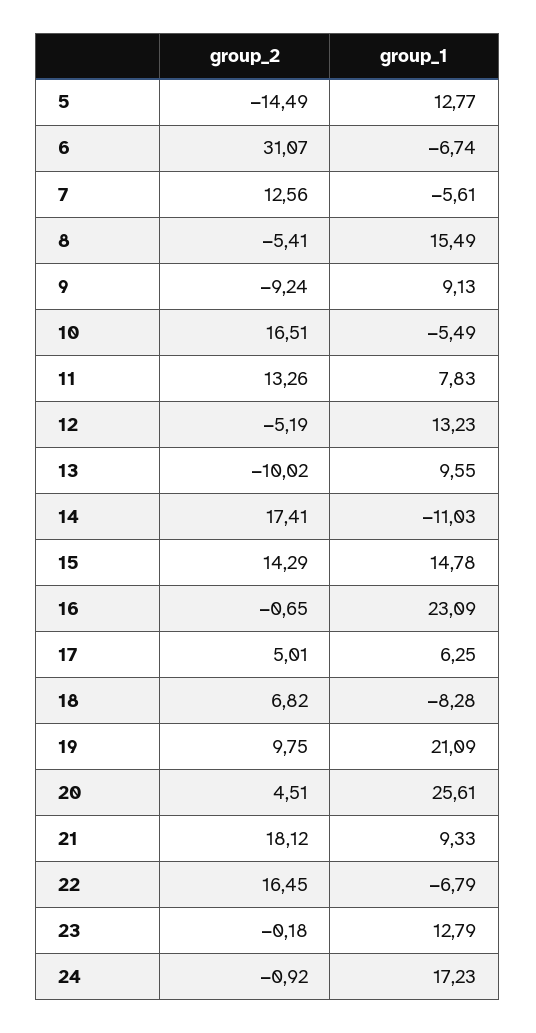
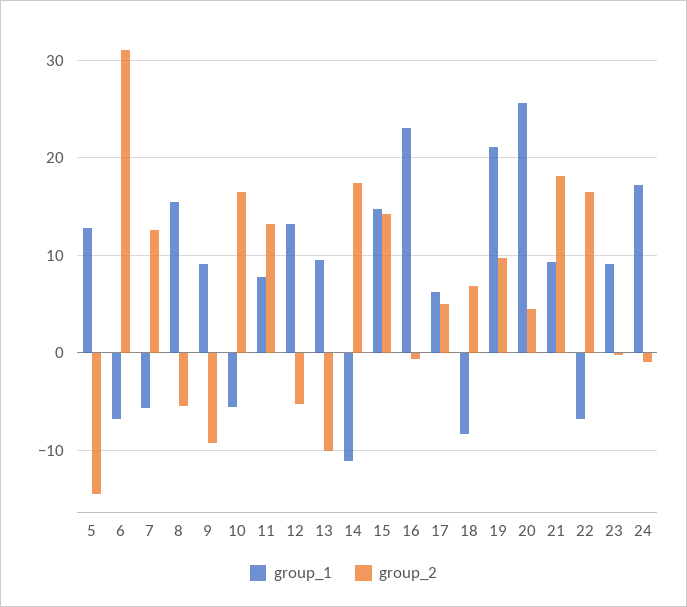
group_1, 23: 12.79 -> 9

